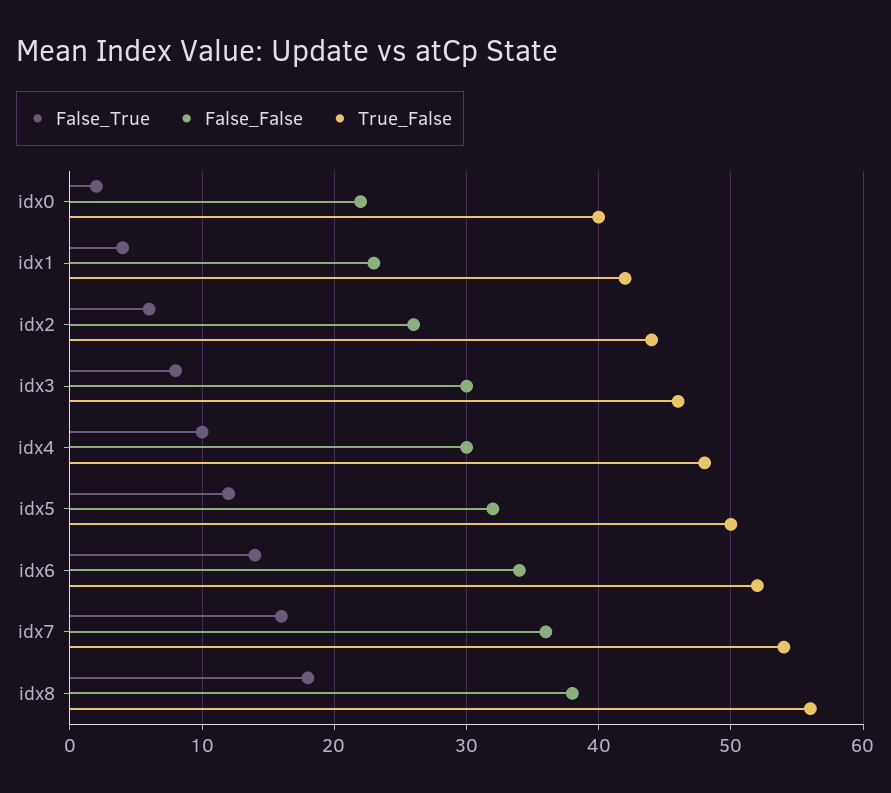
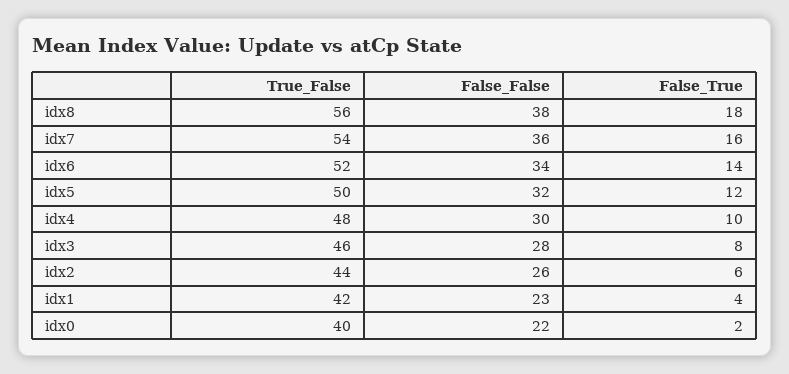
False_False, idx3: 30 -> 28

